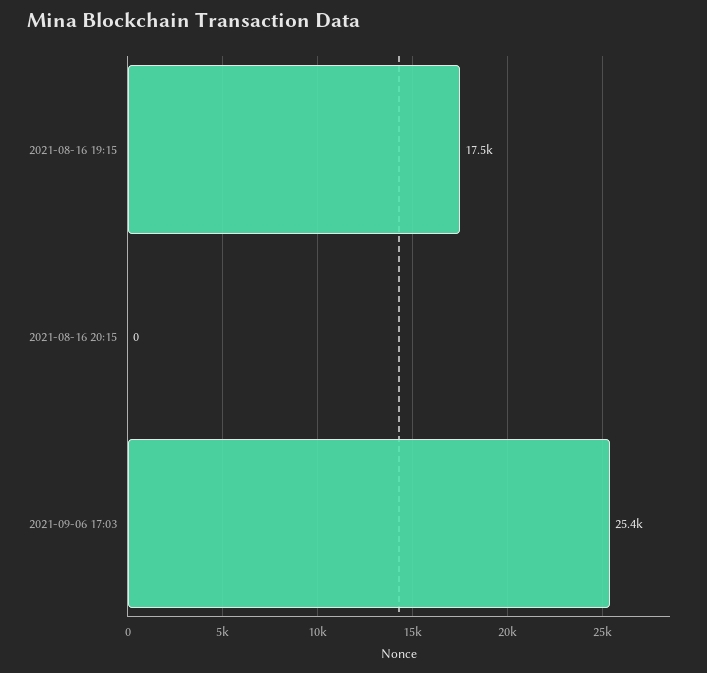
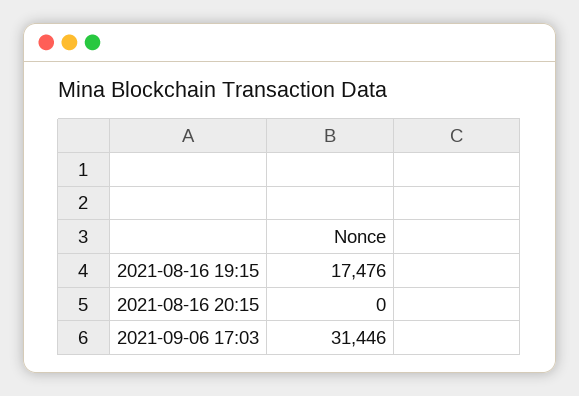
2021-09-06 17:03: 25400 -> 31446

